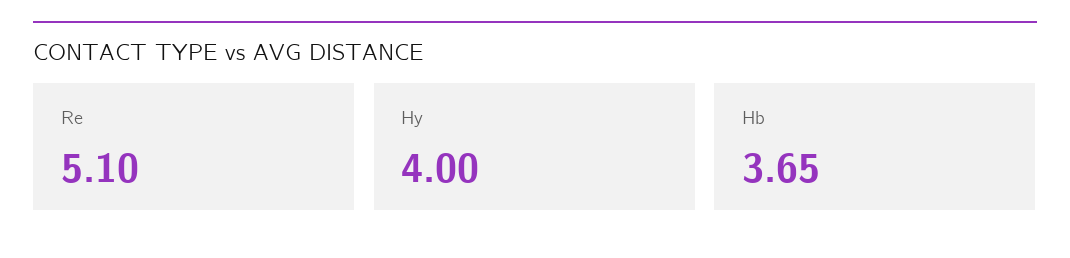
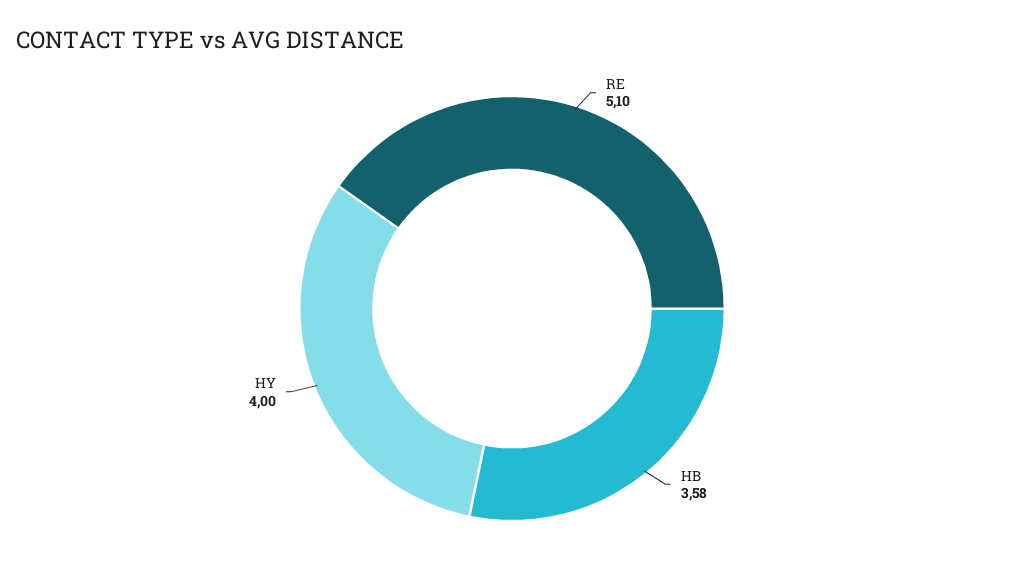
Hb: 3.65 -> 3.58

